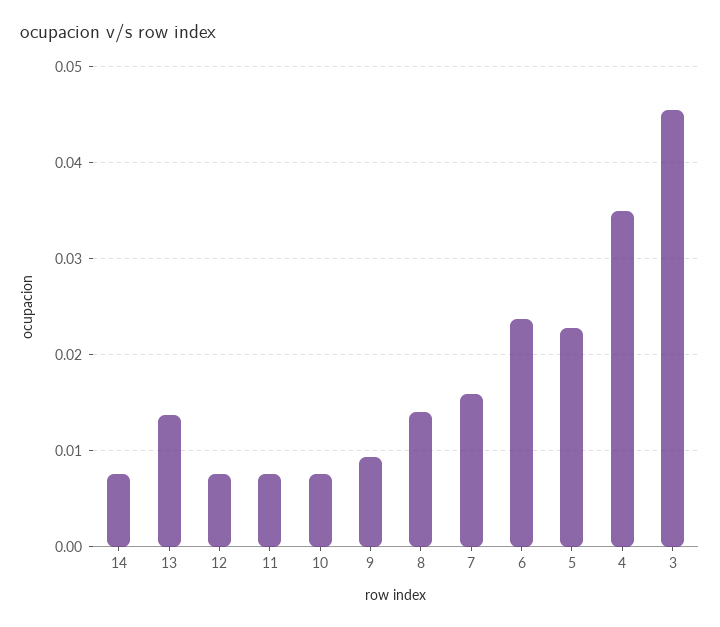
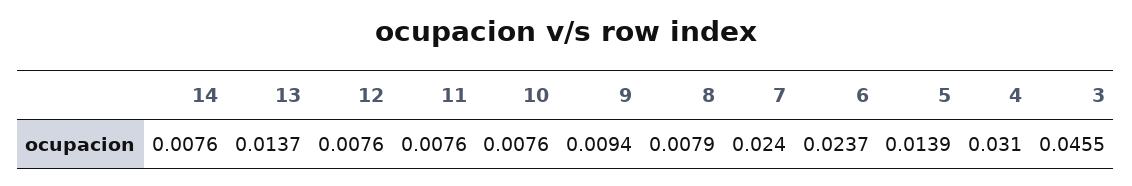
8: 0.014 -> 0.0079
7: 0.016 -> 0.024
5: 0.023 -> 0.0139
4: 0.035 -> 0.031

